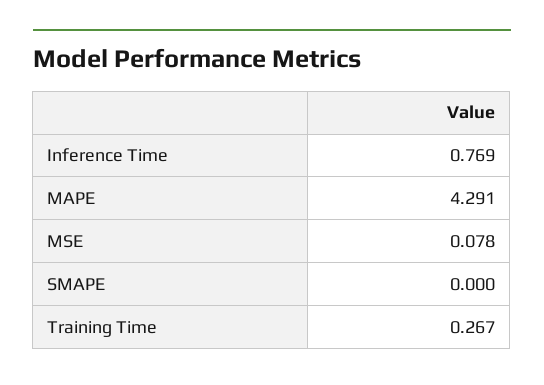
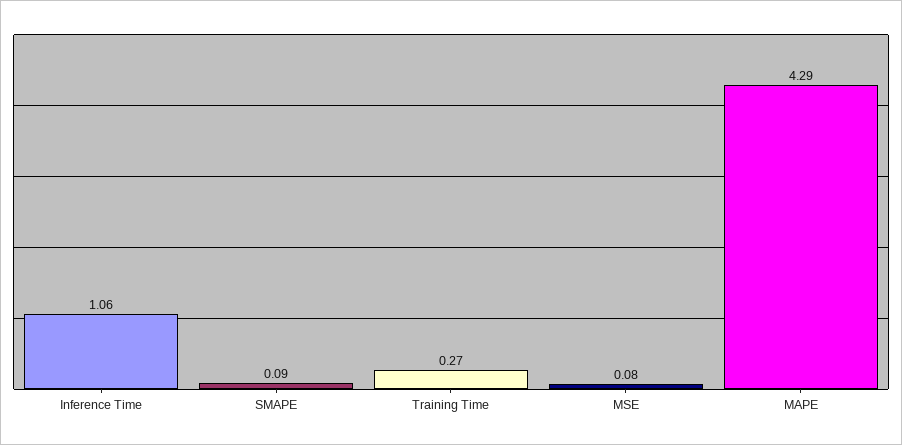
Inference Time: 0.769 -> 1.06
SMAPE: 0 -> 0.09

